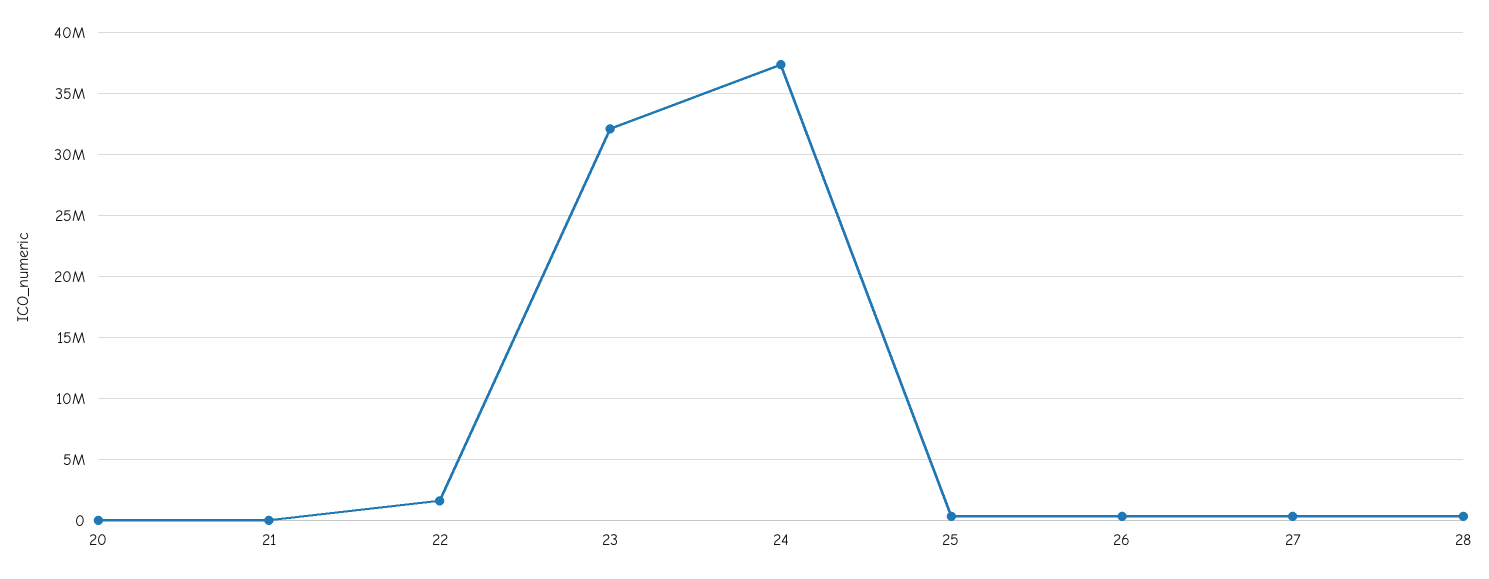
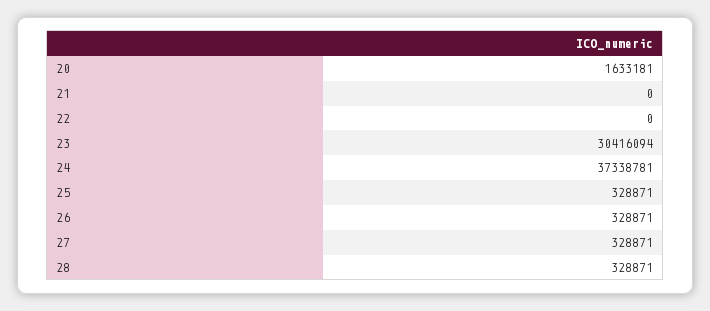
20: 0 -> 1633181
22: 1500000 -> 0
23: 32000000 -> 30416094

